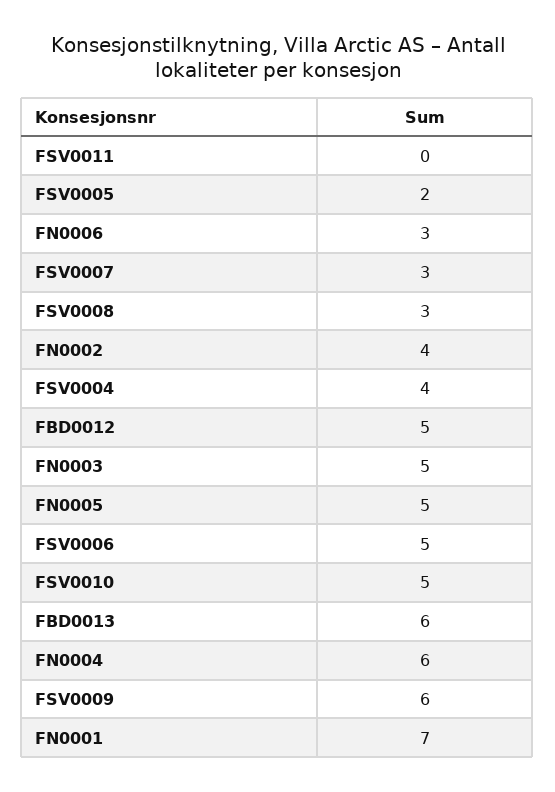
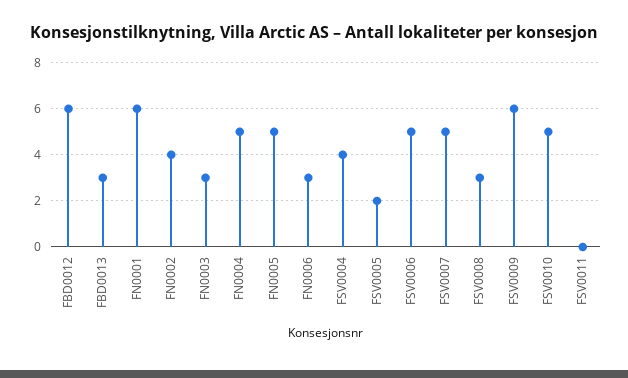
FSV0007: 3 -> 5
FBD0012: 5 -> 6
FN0003: 5 -> 3
FBD0013: 6 -> 3
FN0004: 6 -> 5
FN0001: 7 -> 6

